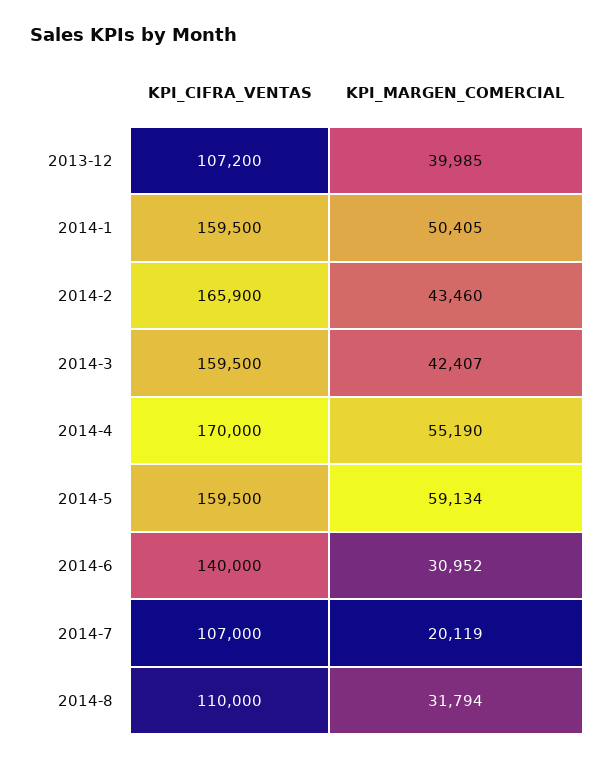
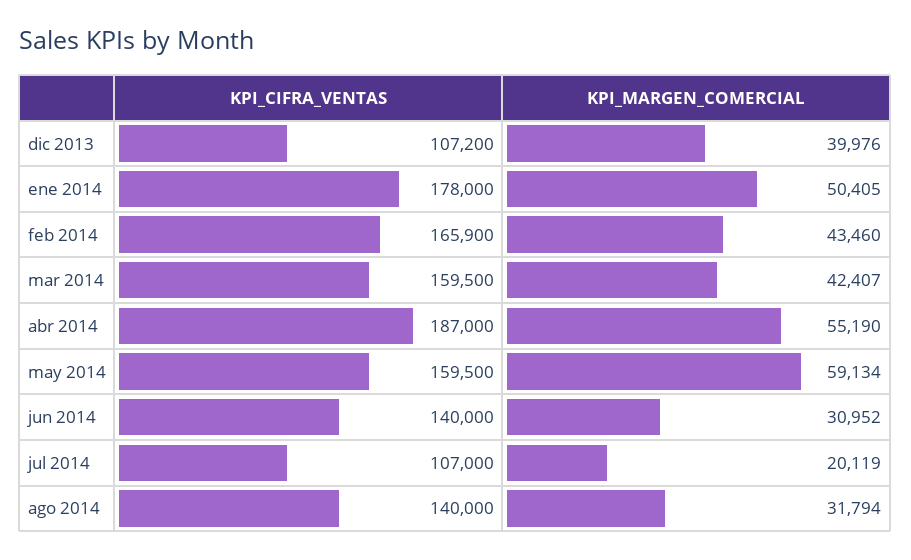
KPI_MARGEN_COMERCIAL, 2013-12: 39985 -> 39976
KPI_CIFRA_VENTAS, 2014-1: 159500 -> 178000
KPI_CIFRA_VENTAS, 2014-4: 170000 -> 187000
KPI_CIFRA_VENTAS, 2014-8: 110000 -> 140000

